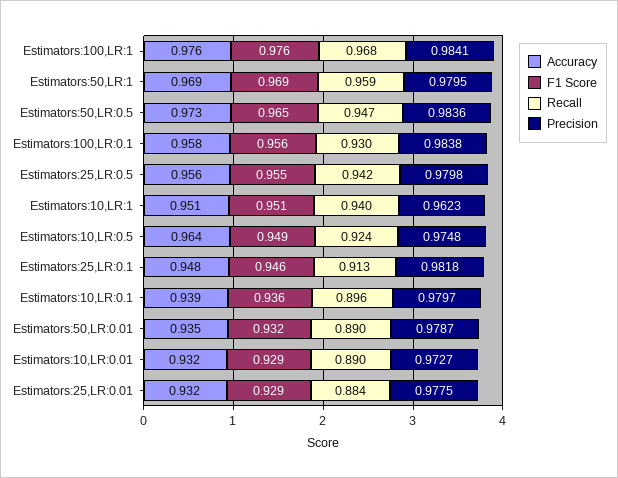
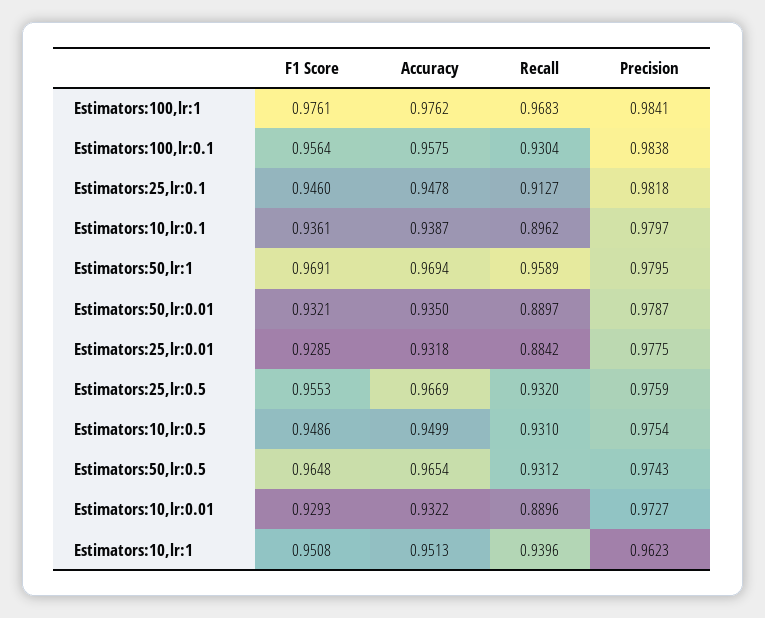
Accuracy, Estimators:50,LR:0.5: 0.973 -> 0.9654
Recall, Estimators:50,LR:0.5: 0.947 -> 0.9312
Precision, Estimators:50,LR:0.5: 0.9836 -> 0.9743
Accuracy, Estimators:25,LR:0.5: 0.956 -> 0.9669
Recall, Estimators:25,LR:0.5: 0.942 -> 0.932
Precision, Estimators:25,LR:0.5: 0.9798 -> 0.9759
Accuracy, Estimators:10,LR:0.5: 0.964 -> 0.9499
Recall, Estimators:10,LR:0.5: 0.924 -> 0.931
Precision, Estimators:10,LR:0.5: 0.9748 -> 0.9754

